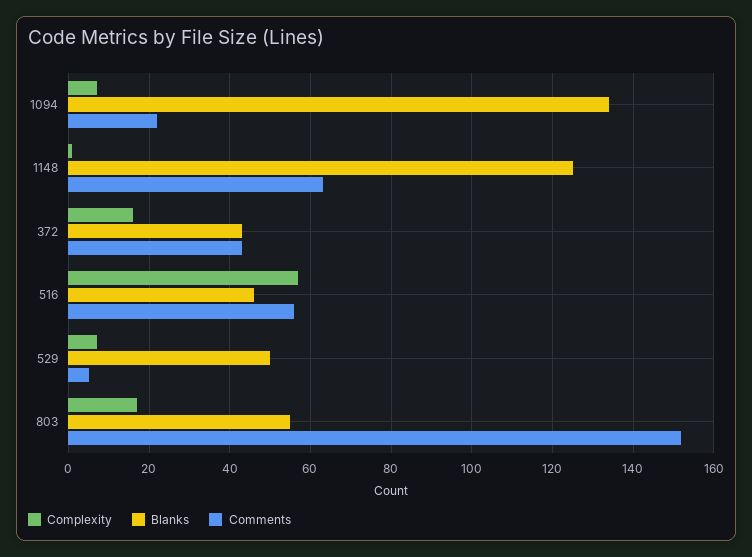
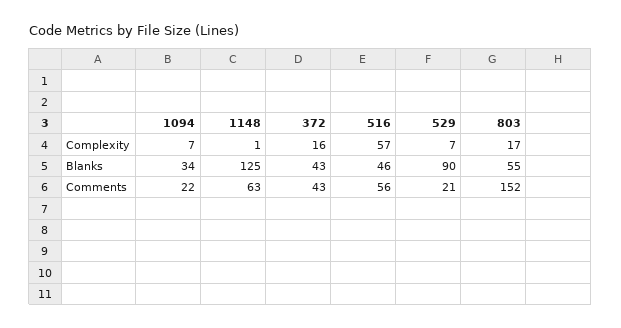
Blanks, 1094: 135 -> 34
Blanks, 529: 50 -> 90
Comments, 529: 5 -> 21

